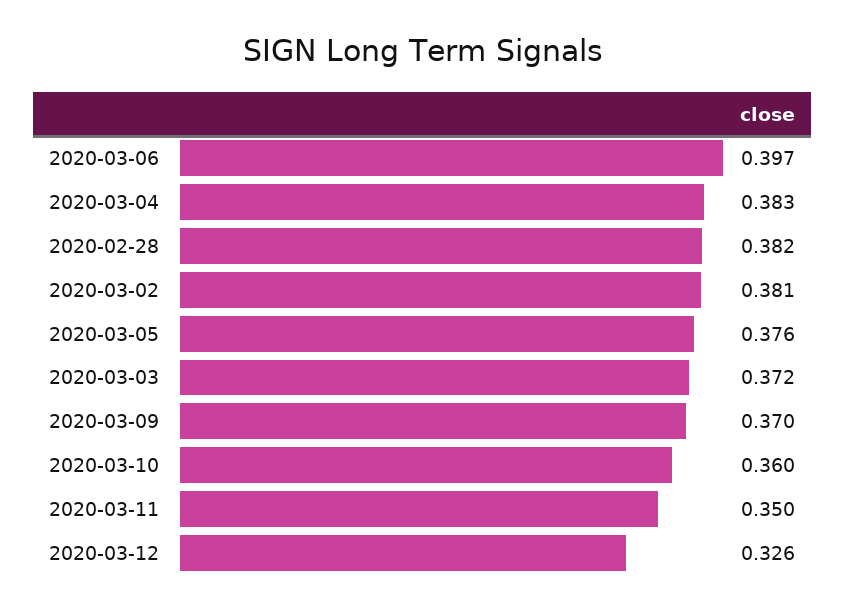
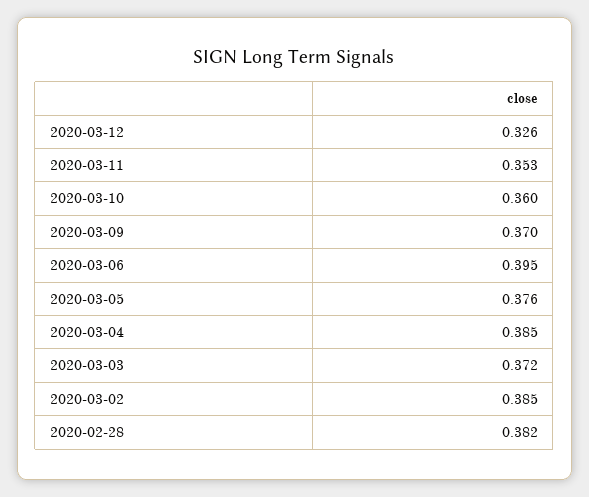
2020-03-06: 0.397 -> 0.395
2020-03-04: 0.383 -> 0.385
2020-03-02: 0.381 -> 0.385
2020-03-11: 0.35 -> 0.353

